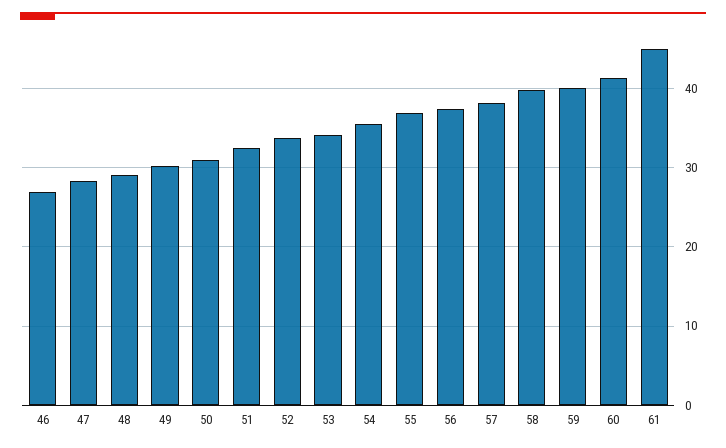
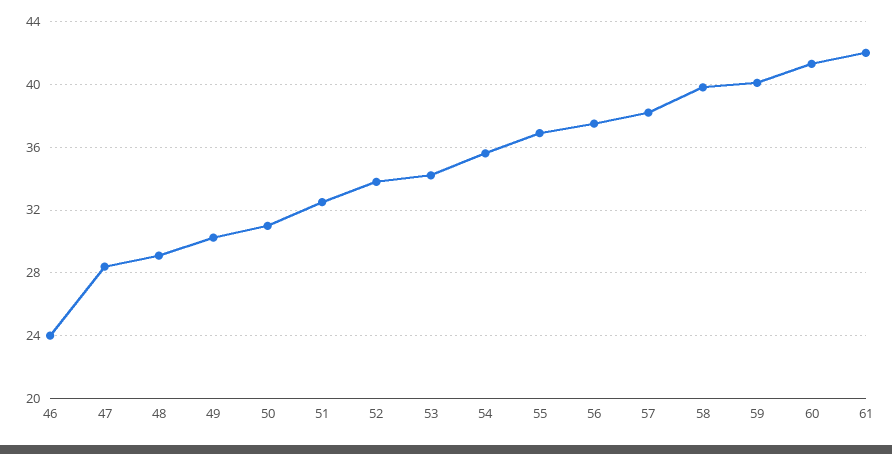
46: 27 -> 24
61: 45 -> 42

